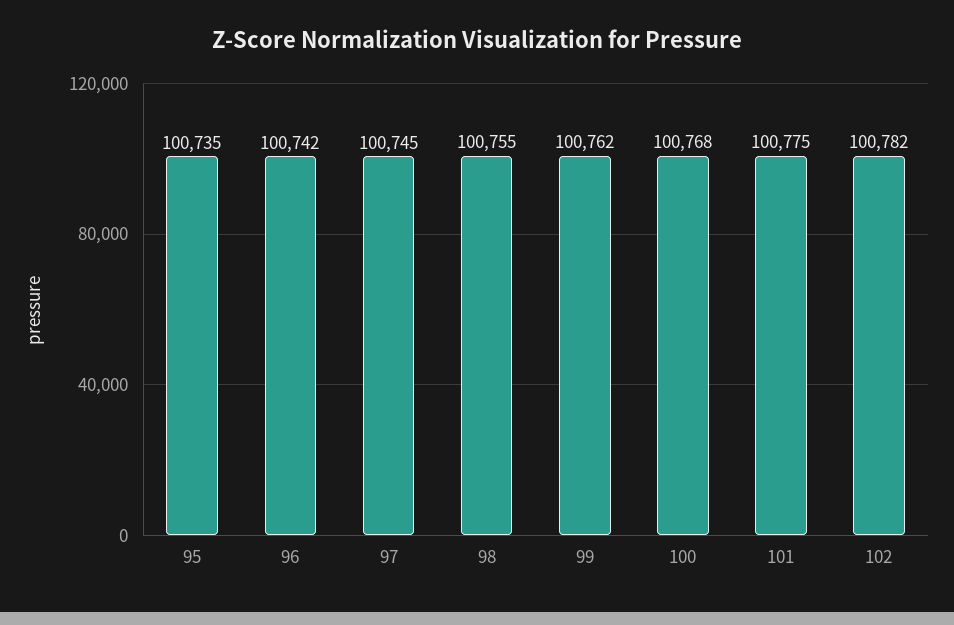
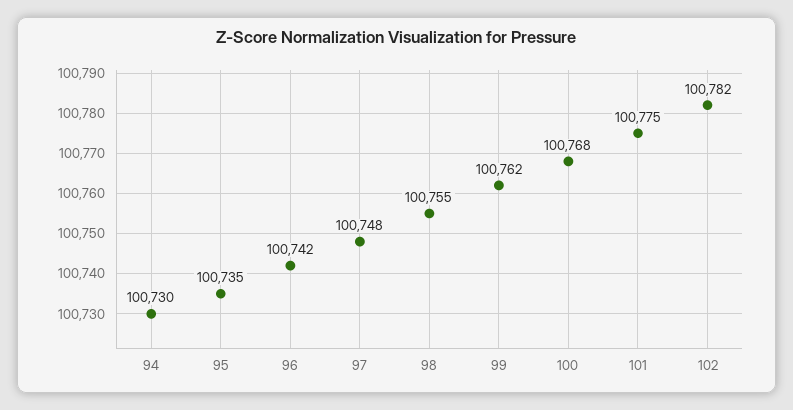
97: 100745 -> 100748
94: none -> 100730

